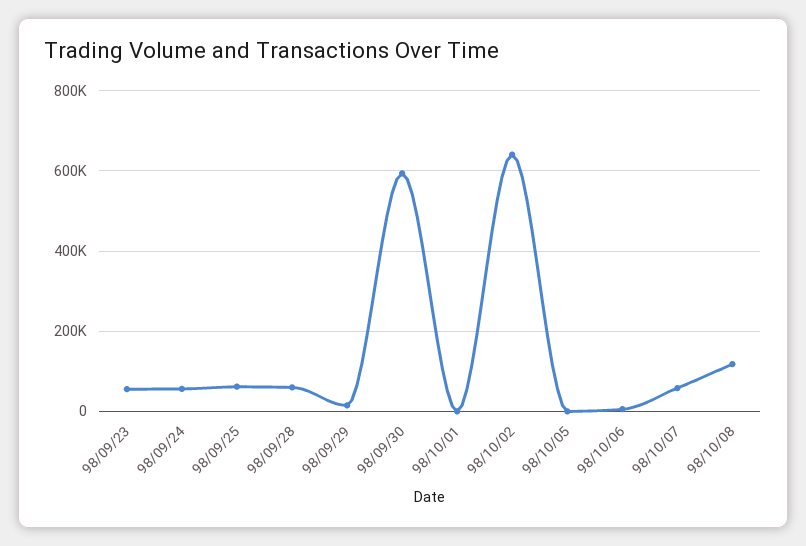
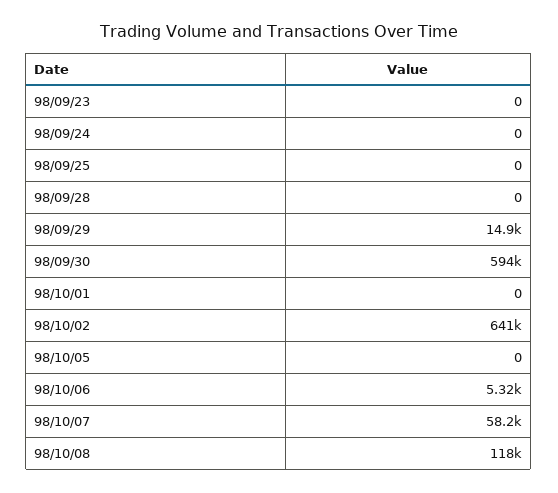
98/09/23: 60000 -> 0
98/09/24: 60000 -> 0
98/09/25: 60000 -> 0
98/09/28: 60000 -> 0

